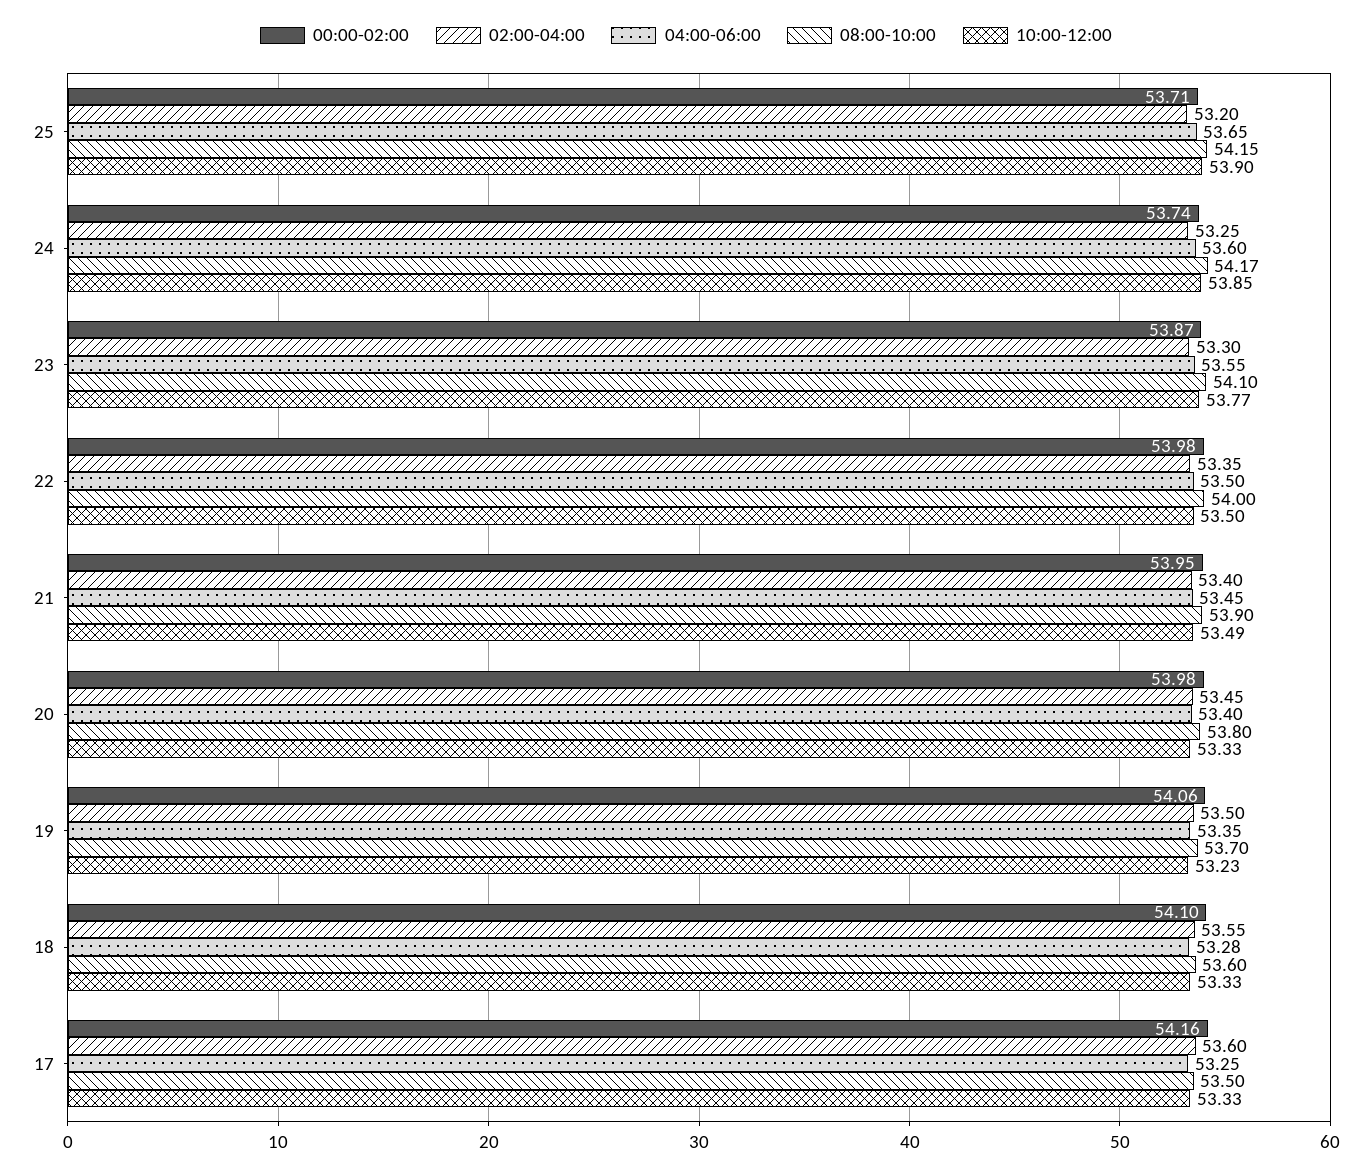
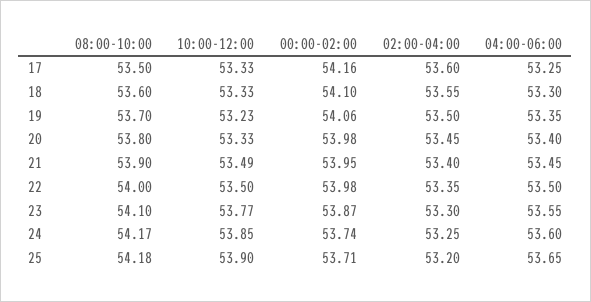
08:00-10:00, 25: 54.15 -> 54.18
04:00-06:00, 18: 53.28 -> 53.3

